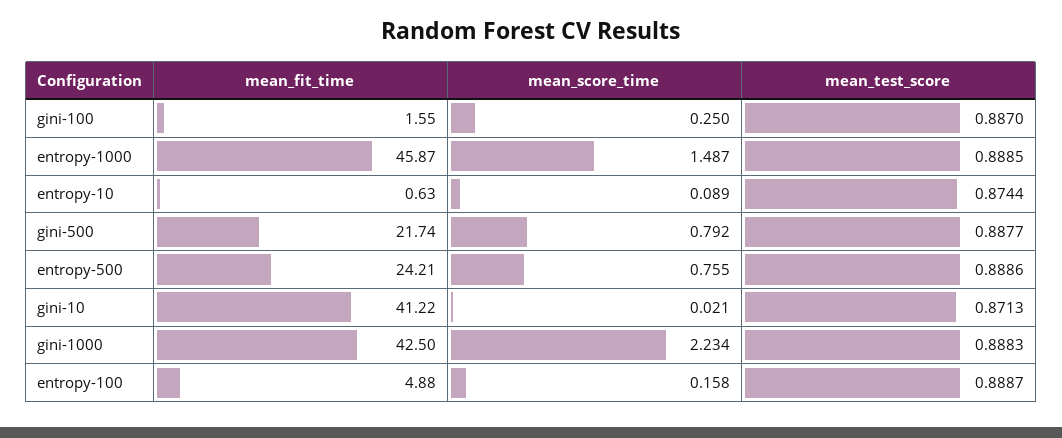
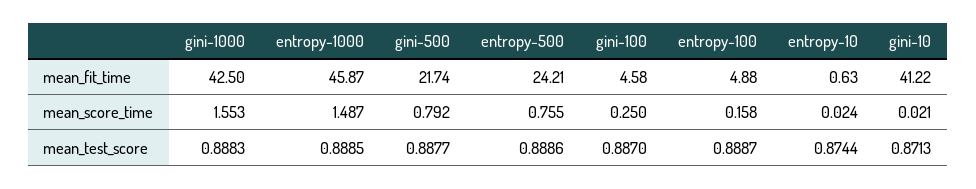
mean_fit_time, gini-100: 1.55 -> 4.58
mean_score_time, entropy-10: 0.089 -> 0.024
mean_score_time, gini-1000: 2.234 -> 1.553

